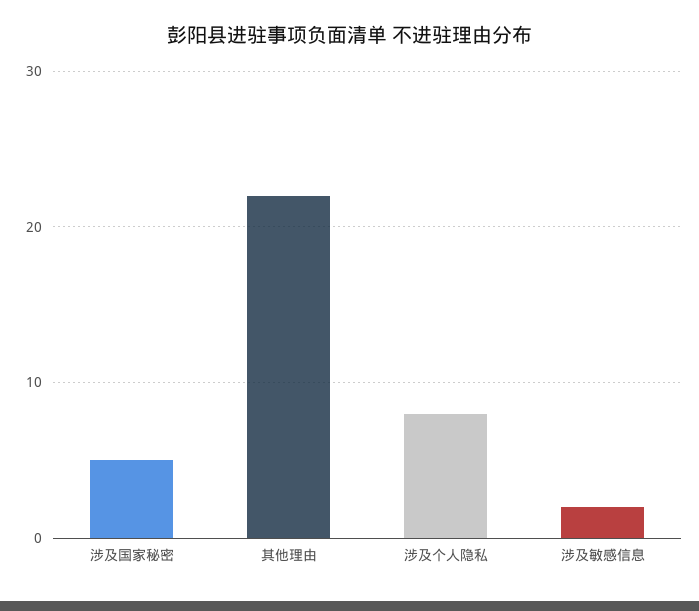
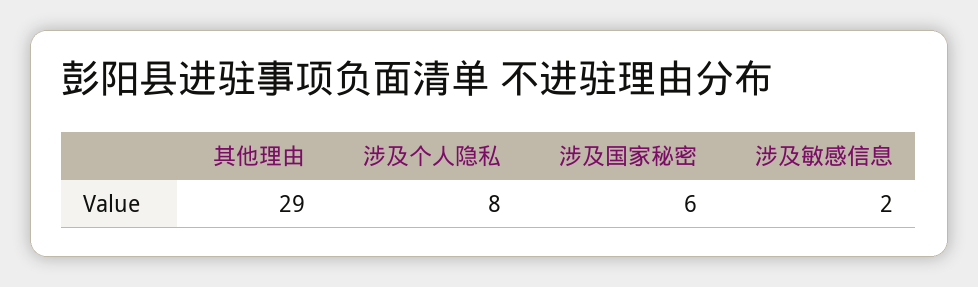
涉及国家秘密: 5 -> 6
其他理由: 22 -> 29

